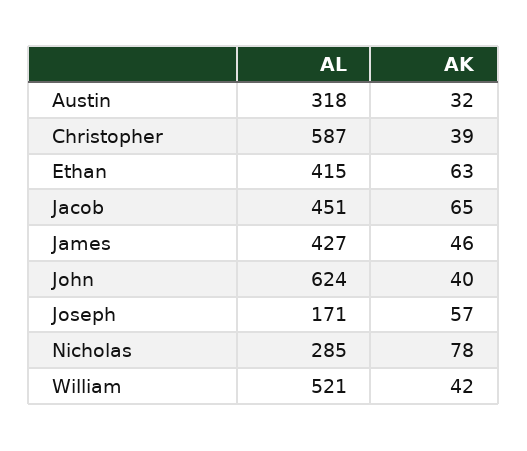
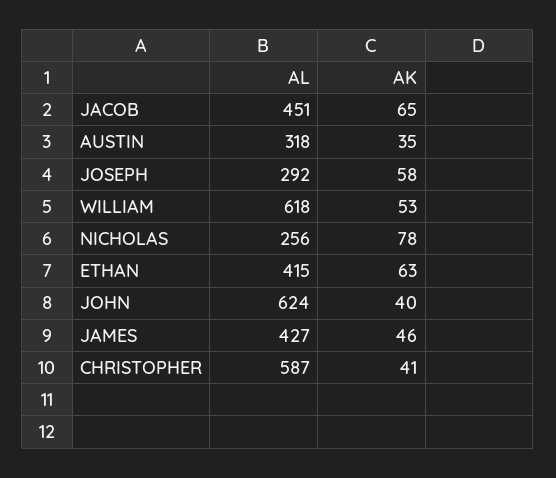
AK, Austin: 32 -> 35
AK, Christopher: 39 -> 41
AL, Joseph: 171 -> 292
AK, Joseph: 57 -> 58
AL, Nicholas: 285 -> 256
AL, William: 521 -> 618
AK, William: 42 -> 53

